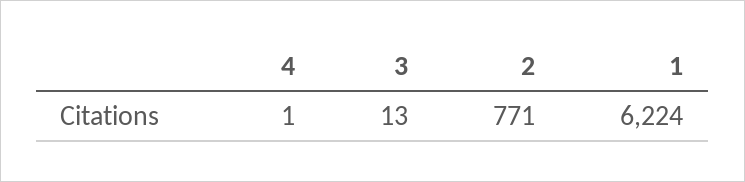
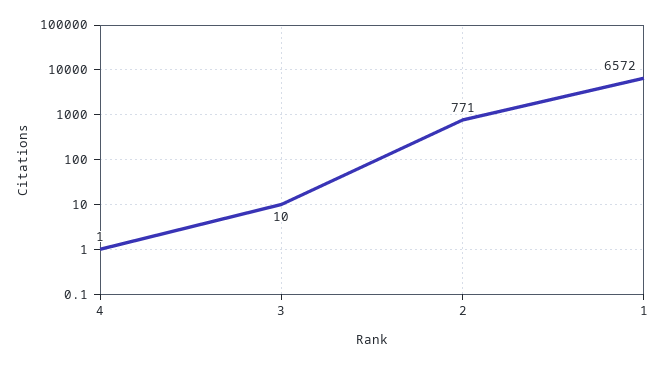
3: 13 -> 10
1: 6224 -> 6572

